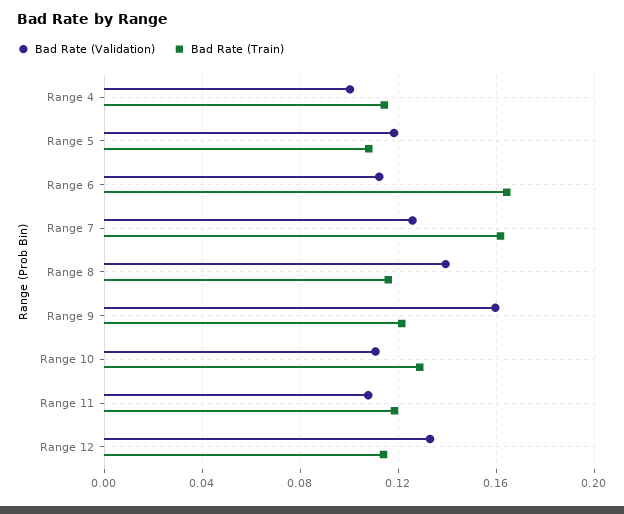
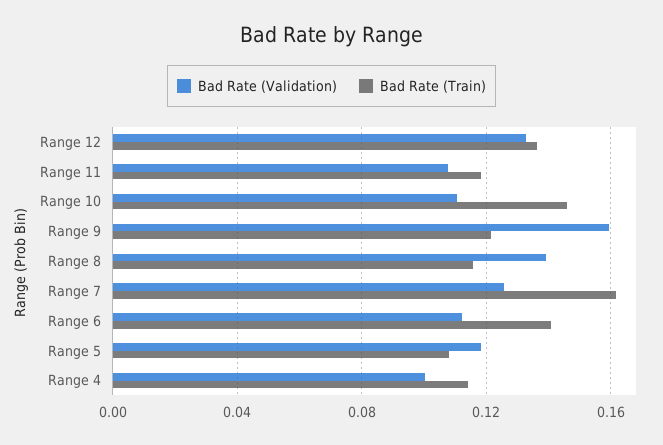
Bad Rate (Train), Range 6: 0.165 -> 0.14
Bad Rate (Train), Range 10: 0.13 -> 0.145
Bad Rate (Train), Range 12: 0.115 -> 0.135

